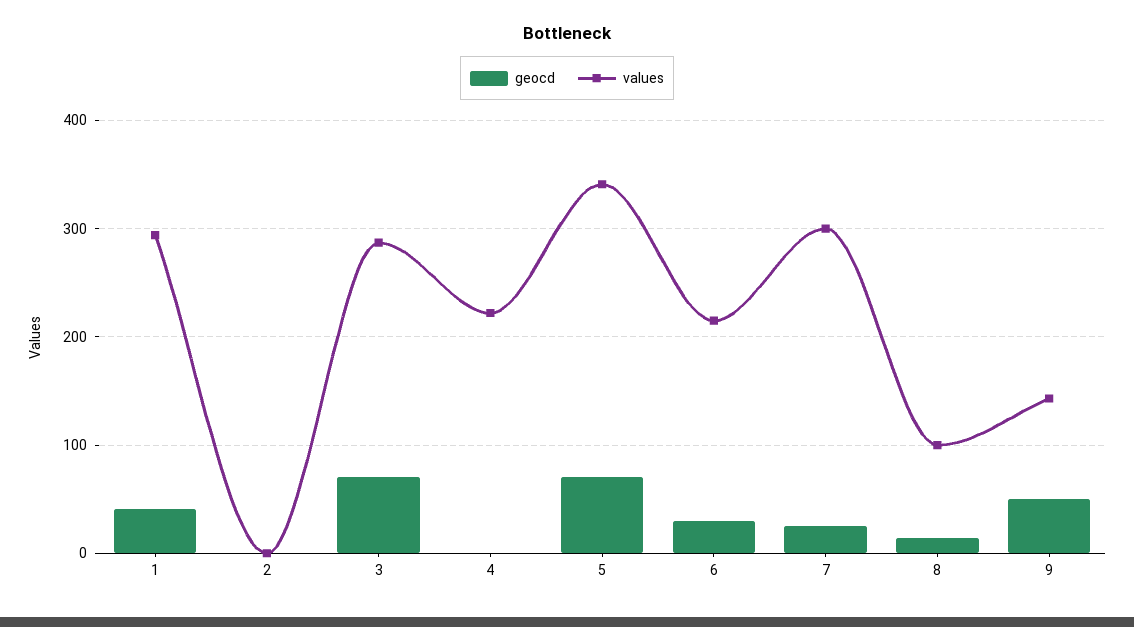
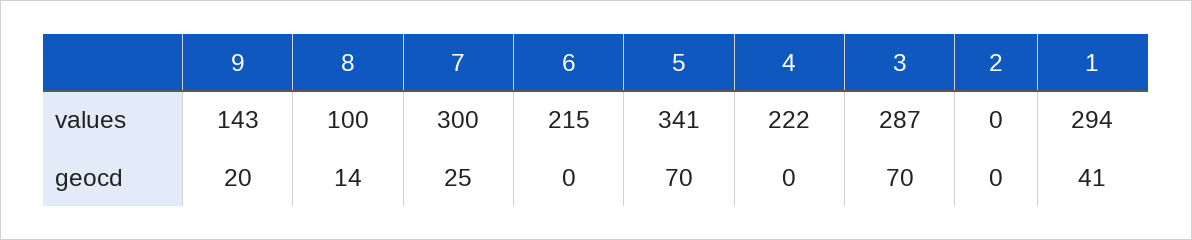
geocd, 6: 30 -> 0
geocd, 9: 50 -> 20

